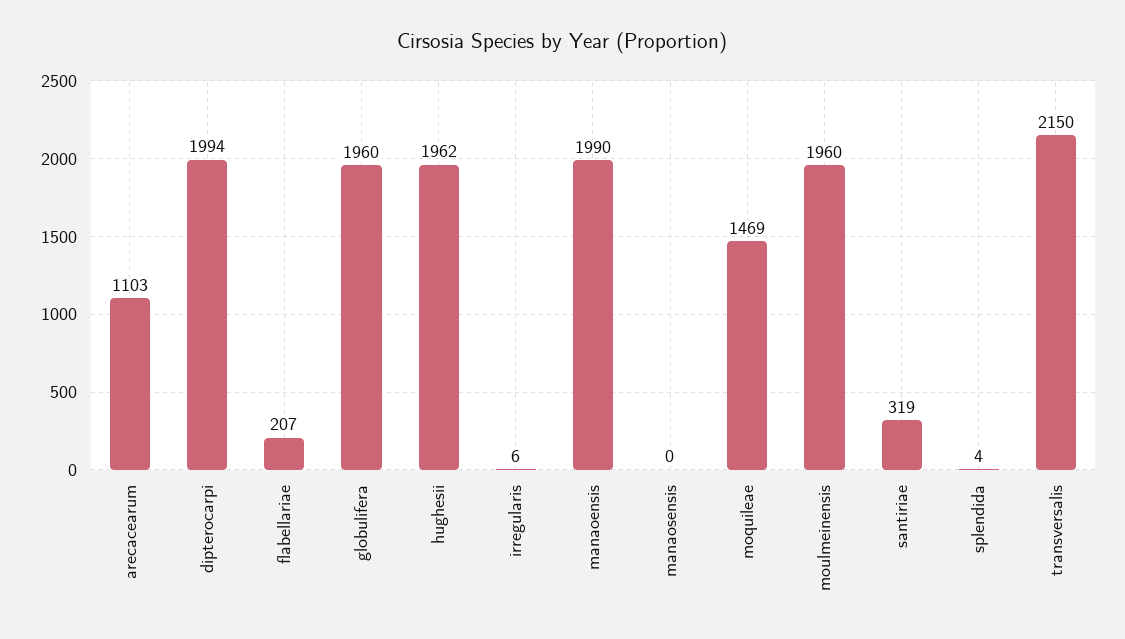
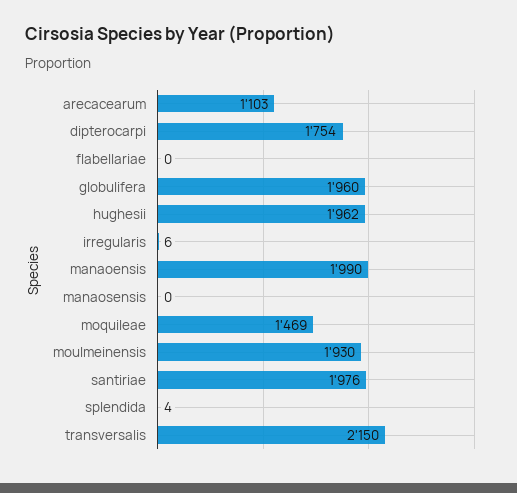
dipterocarpi: 1994 -> 1754
flabellariae: 207 -> 0
moulmeinensis: 1960 -> 1930
santiriae: 319 -> 1976

